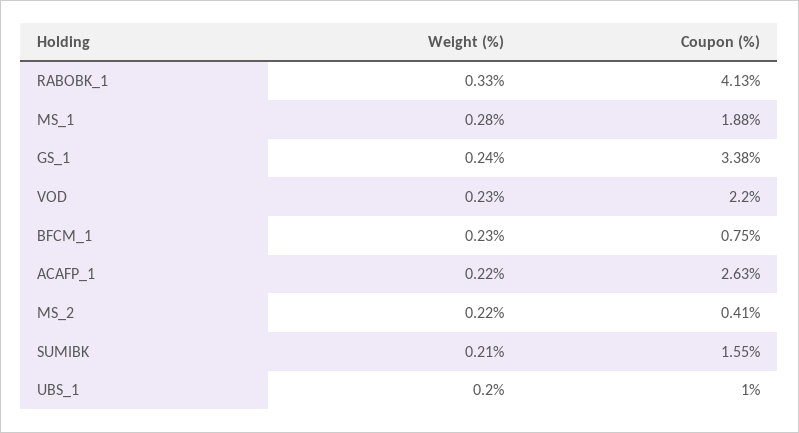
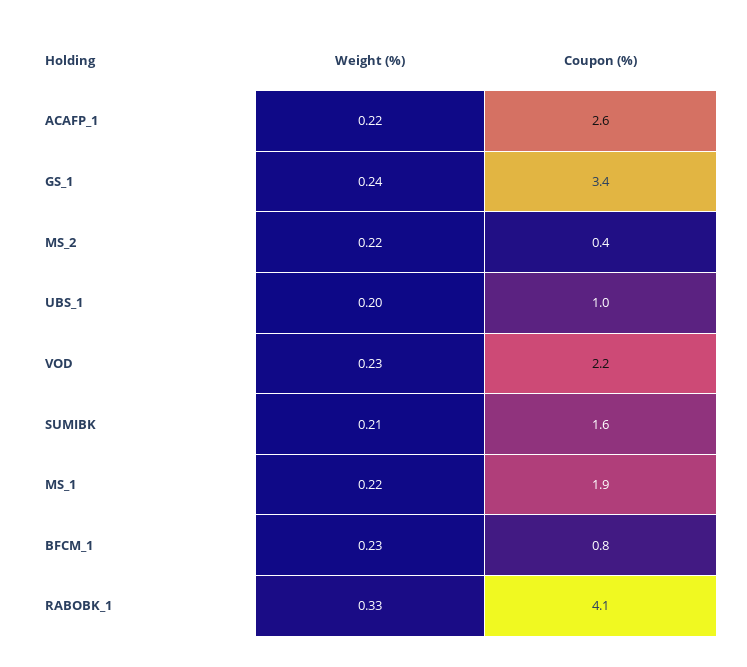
Weight (%), MS_1: 0.28 -> 0.22

